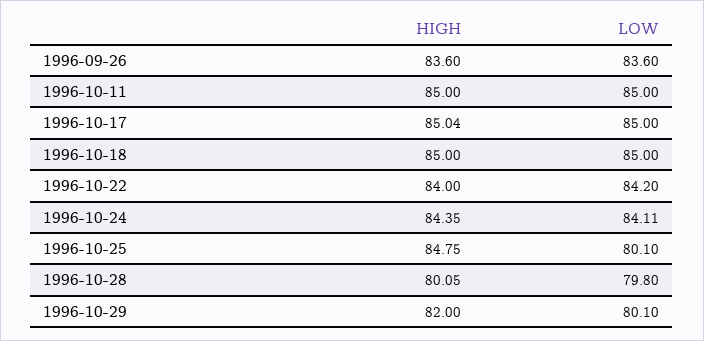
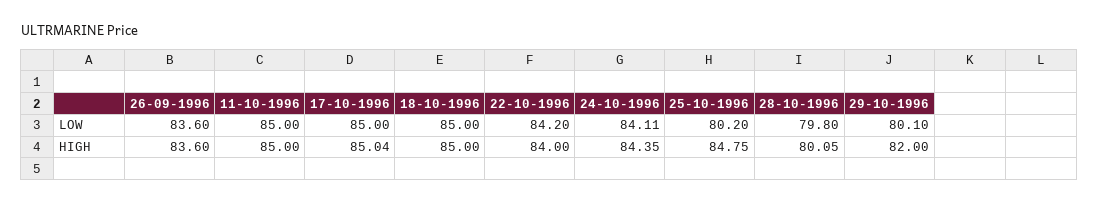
LOW, 1996-10-25: 80.1 -> 80.2

